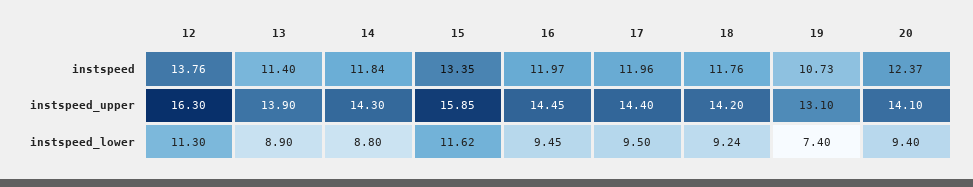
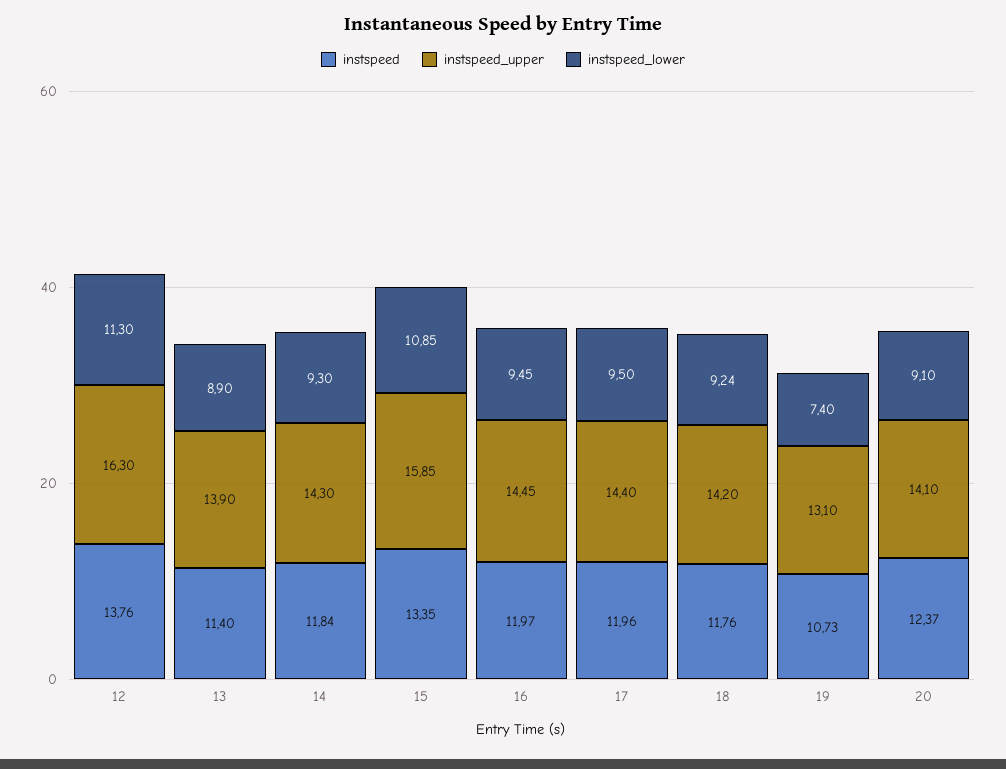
instspeed_lower, 14: 8.8 -> 9.3
instspeed_lower, 15: 11.62 -> 10.85
instspeed_lower, 20: 9.4 -> 9.1

